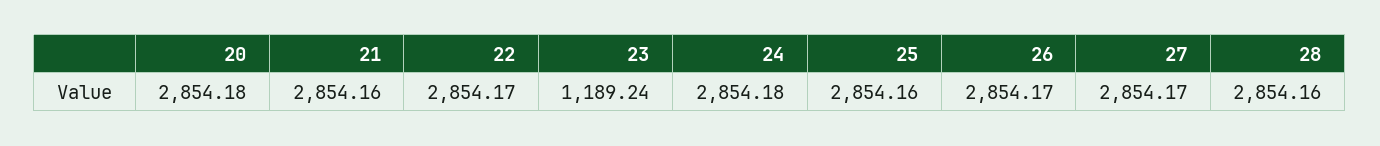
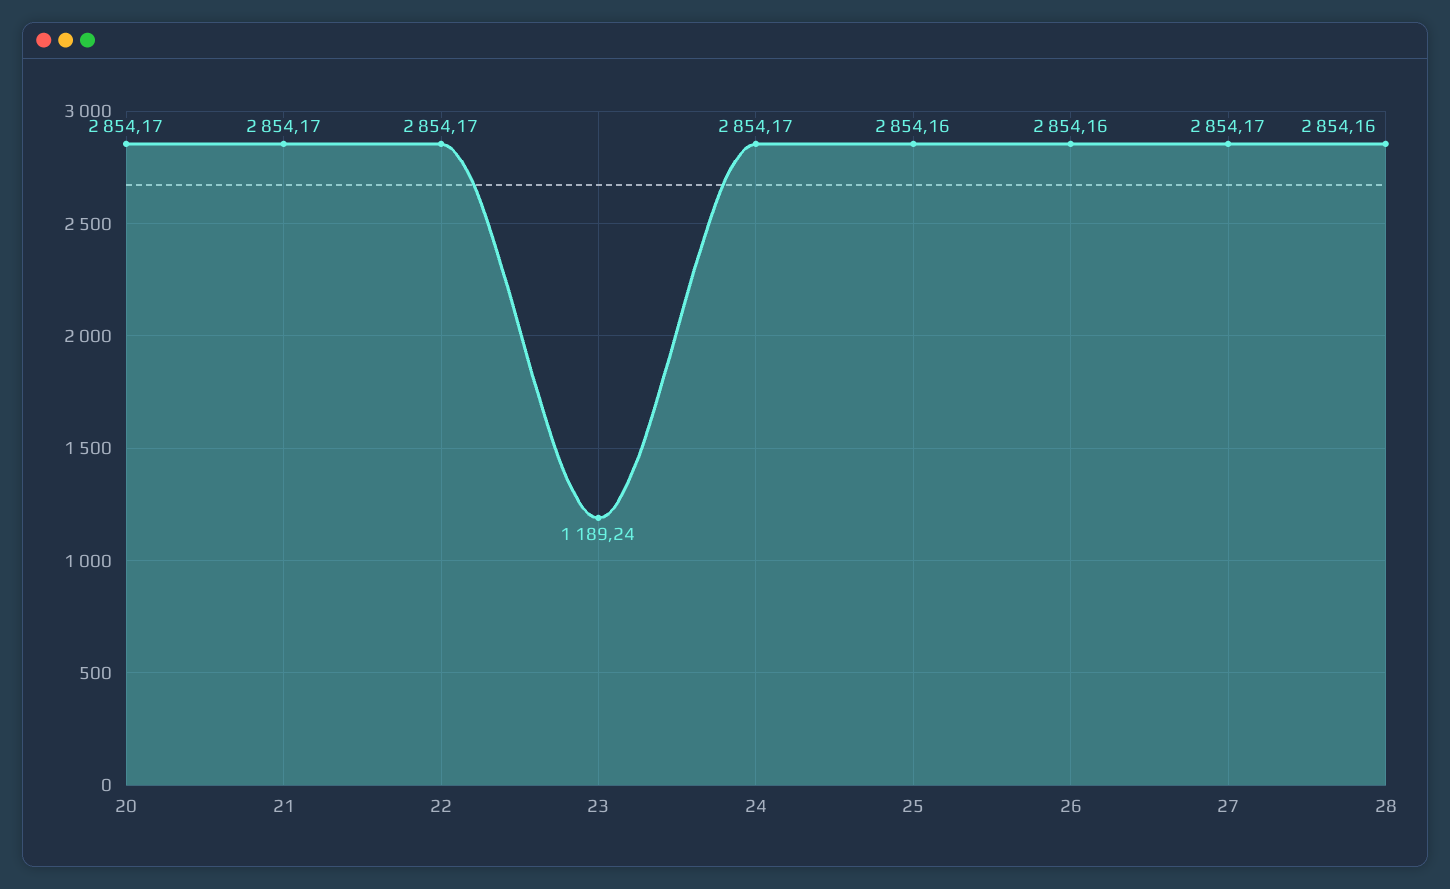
20: 2854.18 -> 2854.17
21: 2854.16 -> 2854.17
24: 2854.18 -> 2854.17
26: 2854.17 -> 2854.16

